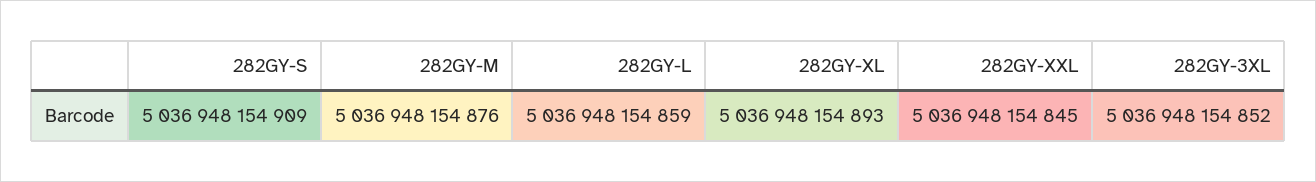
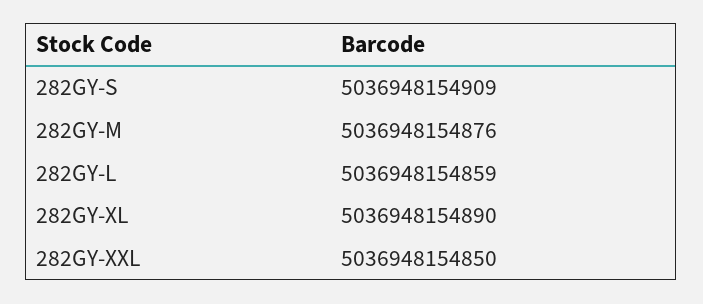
282GY-XL: 5036948154893 -> 5036948154890
282GY-XXL: 5036948154845 -> 5036948154850
282GY-3XL: 5036948154852 -> none

